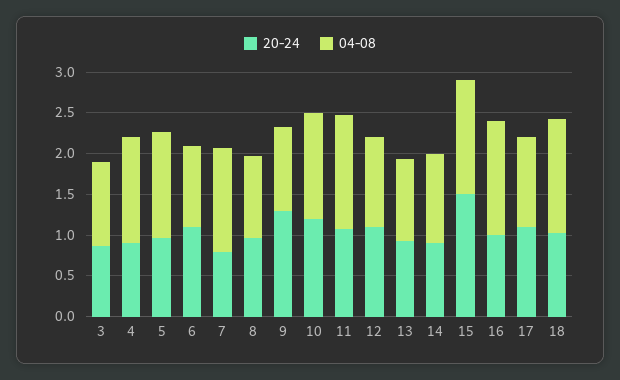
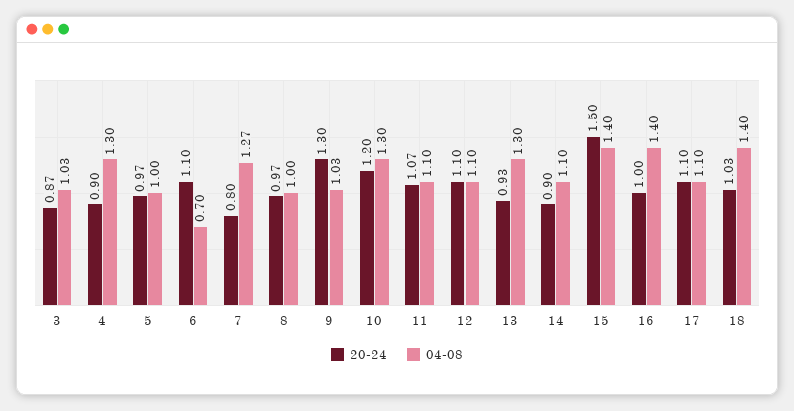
04-08, 5: 1.3 -> 1
04-08, 6: 1 -> 0.7
04-08, 11: 1.4 -> 1.1
04-08, 13: 1 -> 1.3

